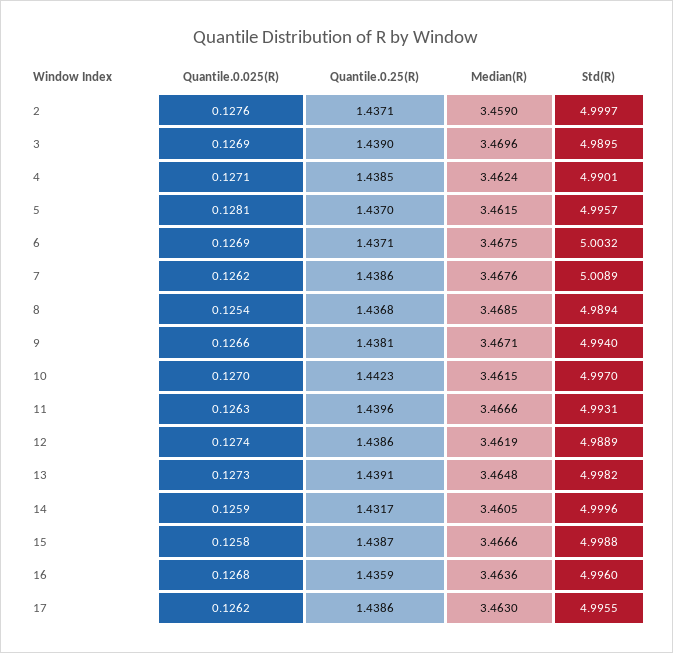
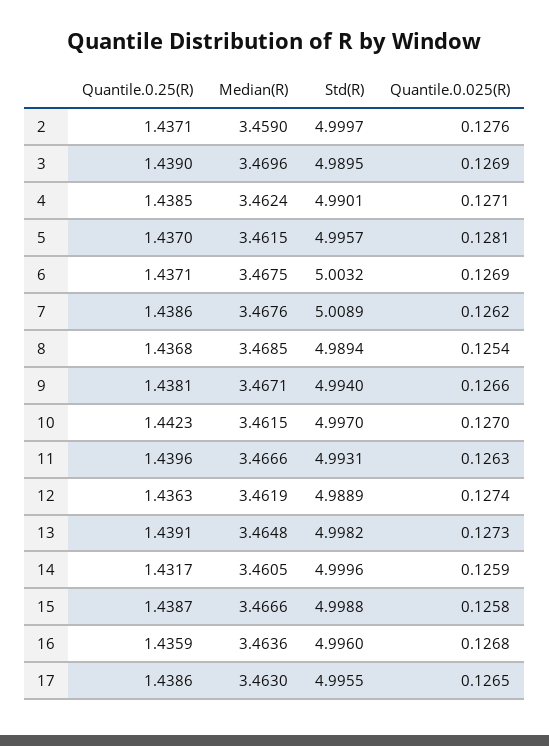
Quantile.0.25(R), 12: 1.4386 -> 1.4363
Quantile.0.025(R), 17: 0.1262 -> 0.1265

